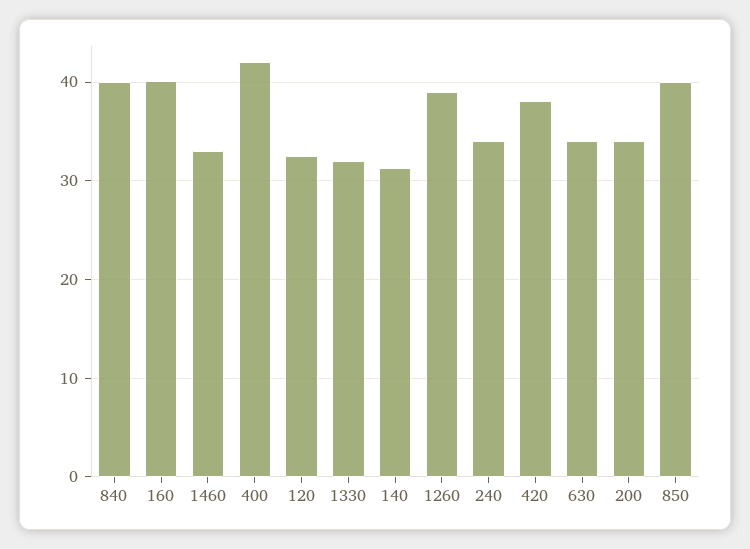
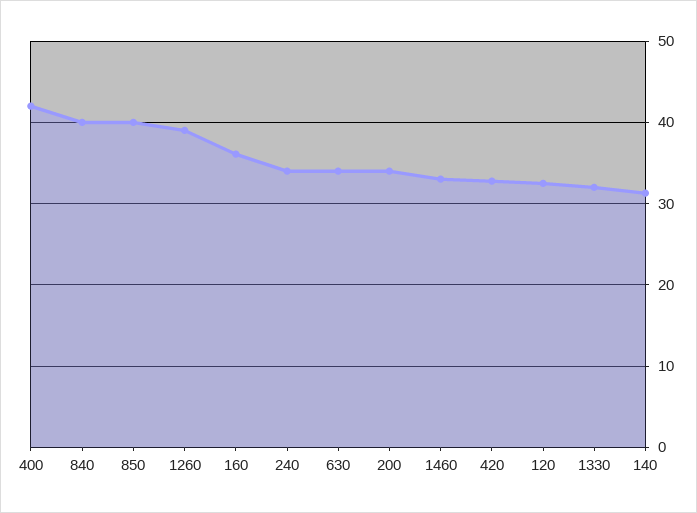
160: 40 -> 36
420: 38 -> 33

